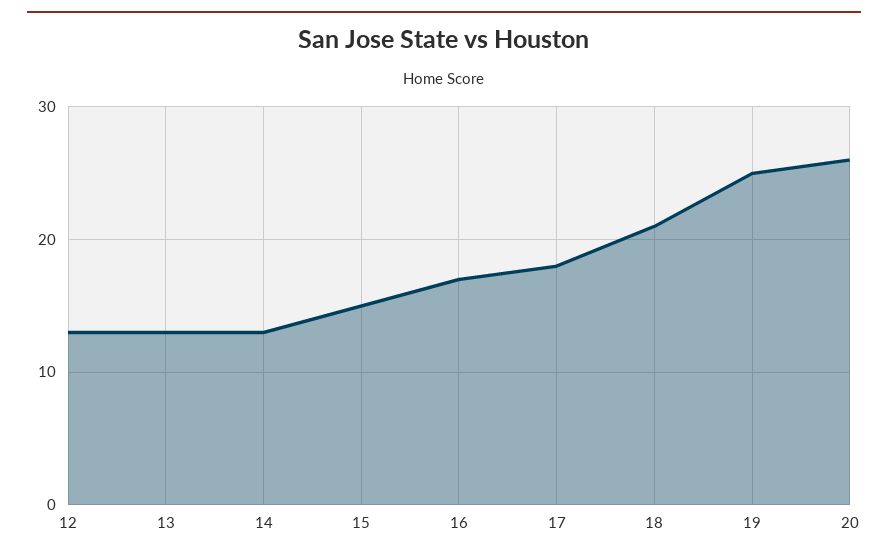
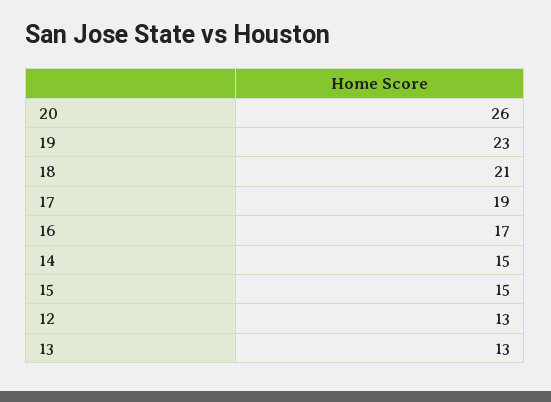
14: 13 -> 15
17: 18 -> 19
19: 25 -> 23

